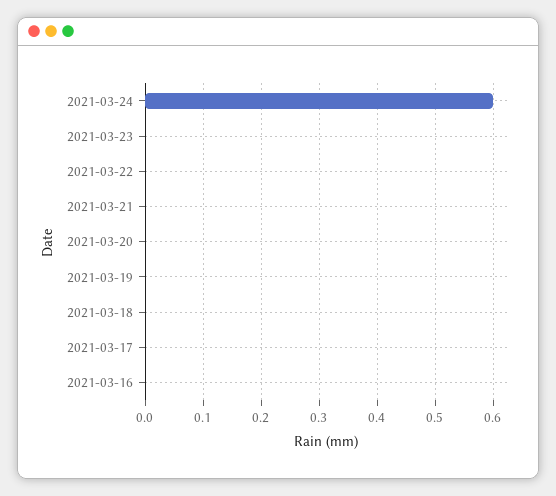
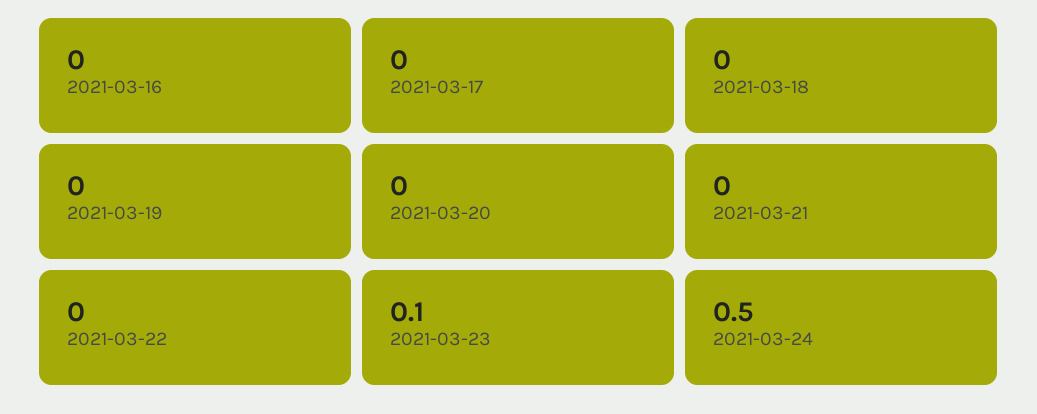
2021-03-24: 0.6 -> 0.5
2021-03-23: 0 -> 0.1

